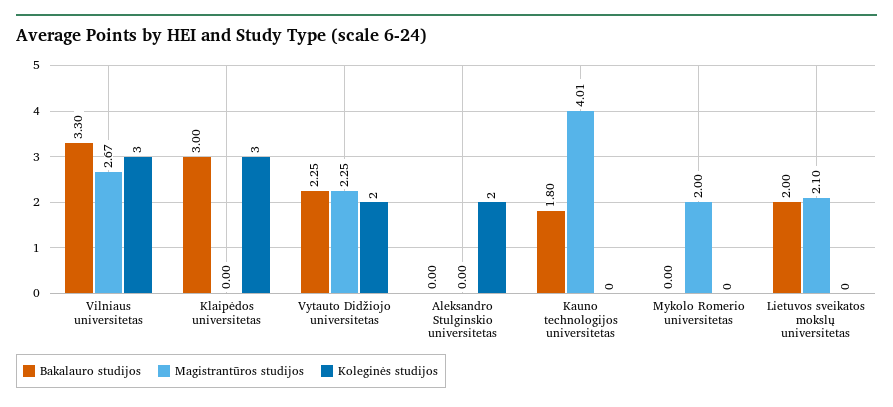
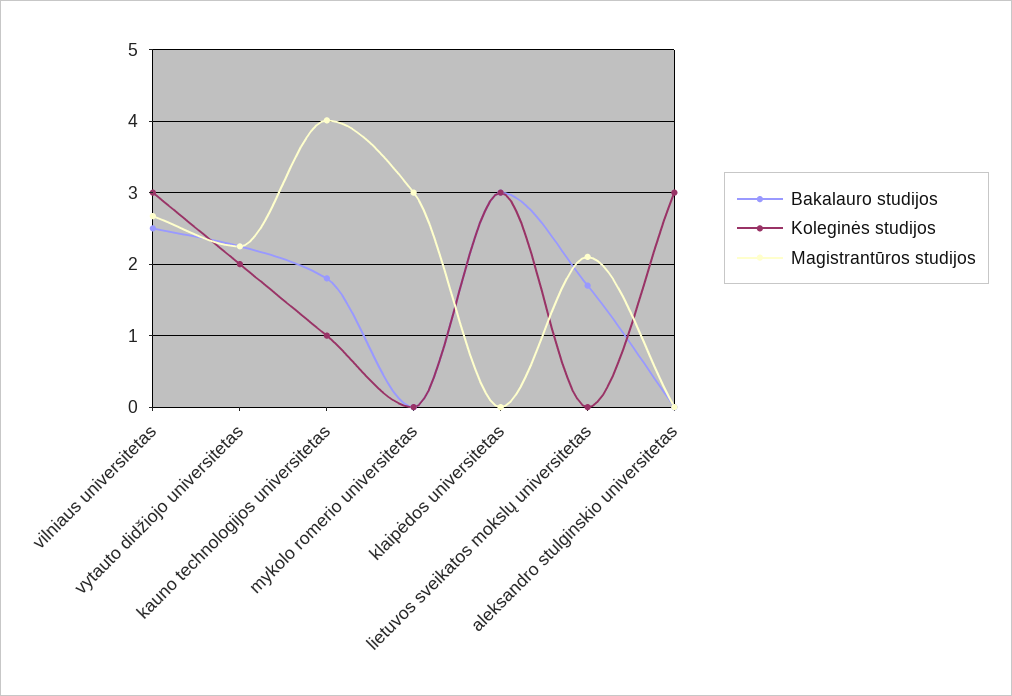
Bakalauro studijos, Vilniaus universitetas: 3.3 -> 2.5
Koleginės studijos, Aleksandro Stulginskio universitetas: 2 -> 3
Koleginės studijos, Kauno technologijos universitetas: 0 -> 1
Magistrantūros studijos, Mykolo Romerio universitetas: 2 -> 3
Bakalauro studijos, Lietuvos sveikatos mokslų universitetas: 2 -> 1.7

